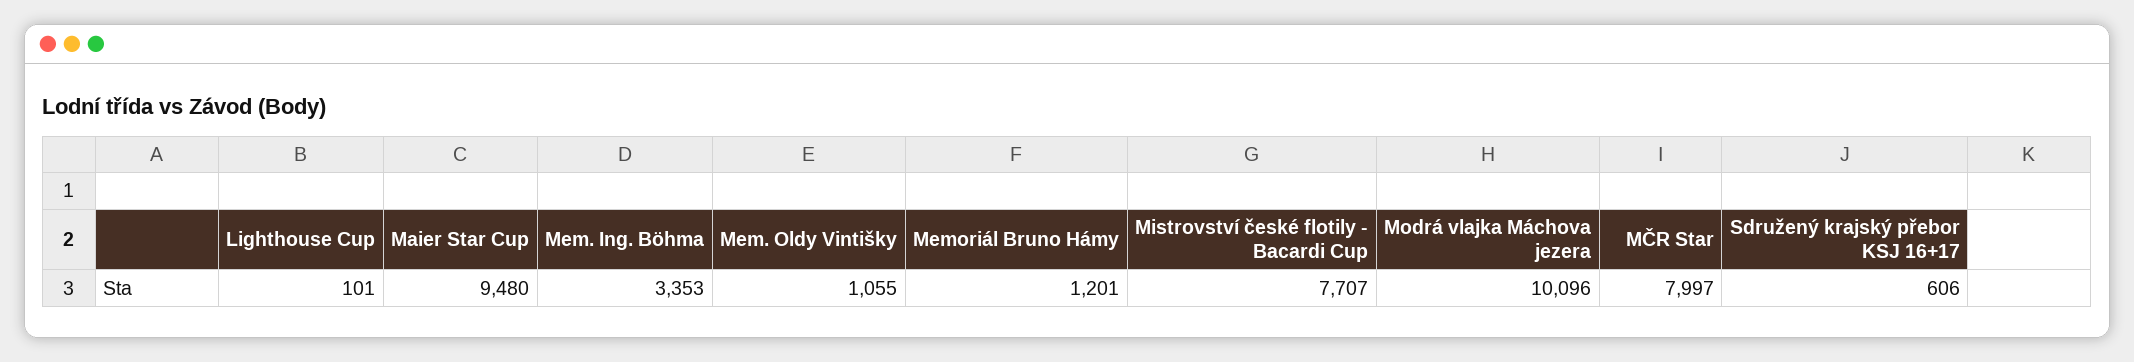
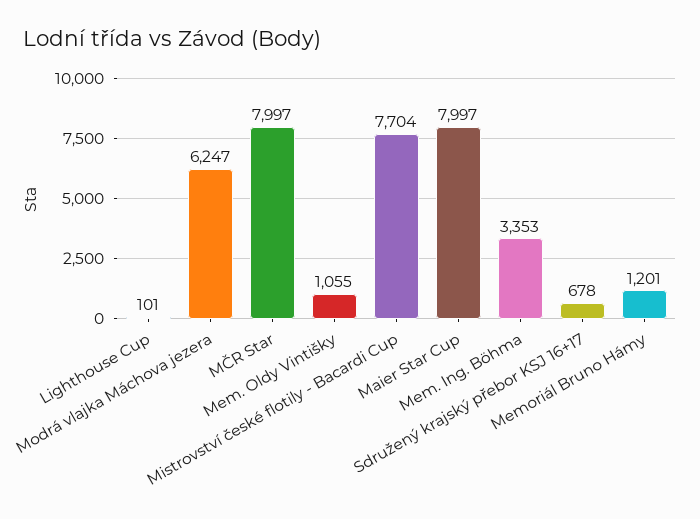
Maier Star Cup: 9480 -> 7997
Mistrovství české flotily - Bacardi Cup: 7707 -> 7704
Modrá vlajka Máchova jezera: 10096 -> 6247
Sdružený krajský přebor KSJ 16+17: 606 -> 678

